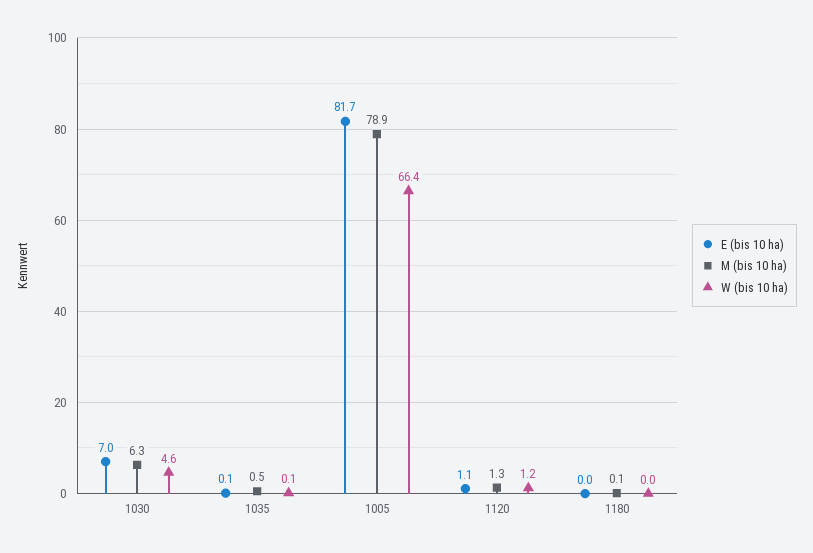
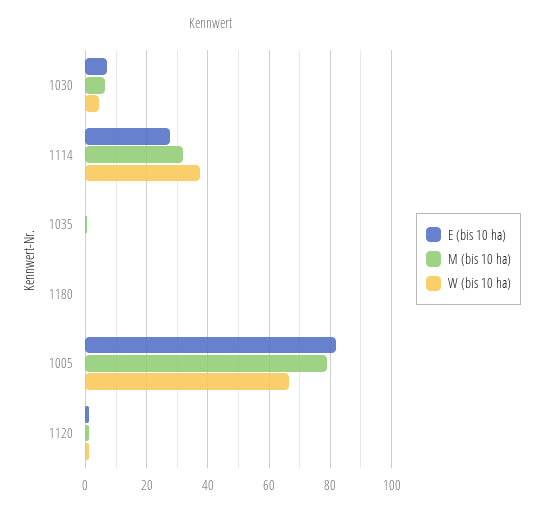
E (bis 10 ha), 1114: none -> 28
M (bis 10 ha), 1114: none -> 32
W (bis 10 ha), 1114: none -> 38

